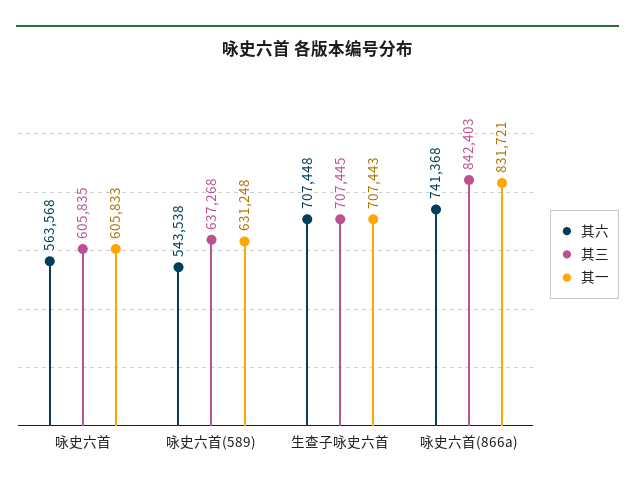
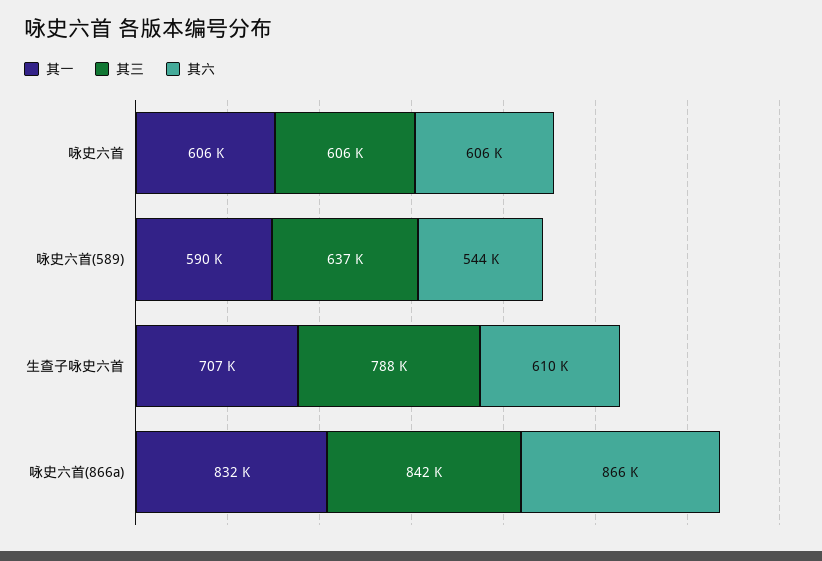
其六, 咏史六首: 563568 -> 606000
其一, 咏史六首(589): 631248 -> 590000
其六, 生查子咏史六首: 707448 -> 610000
其三, 生查子咏史六首: 707445 -> 788000
其六, 咏史六首(866a): 741368 -> 866000

